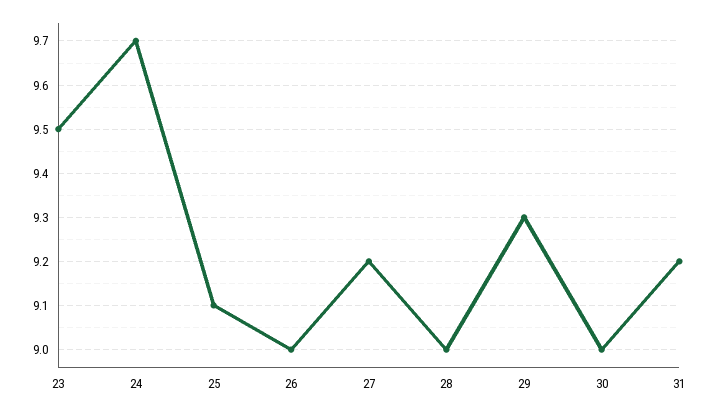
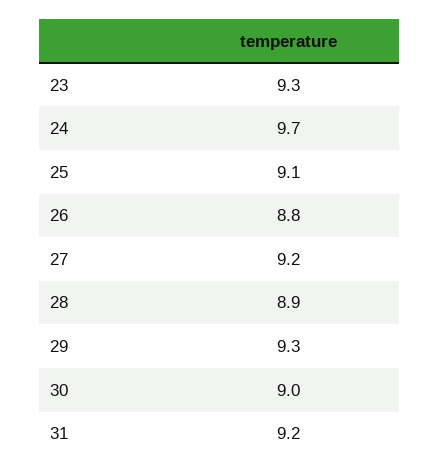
23: 9.5 -> 9.3
26: 9 -> 8.8
28: 9 -> 8.9

